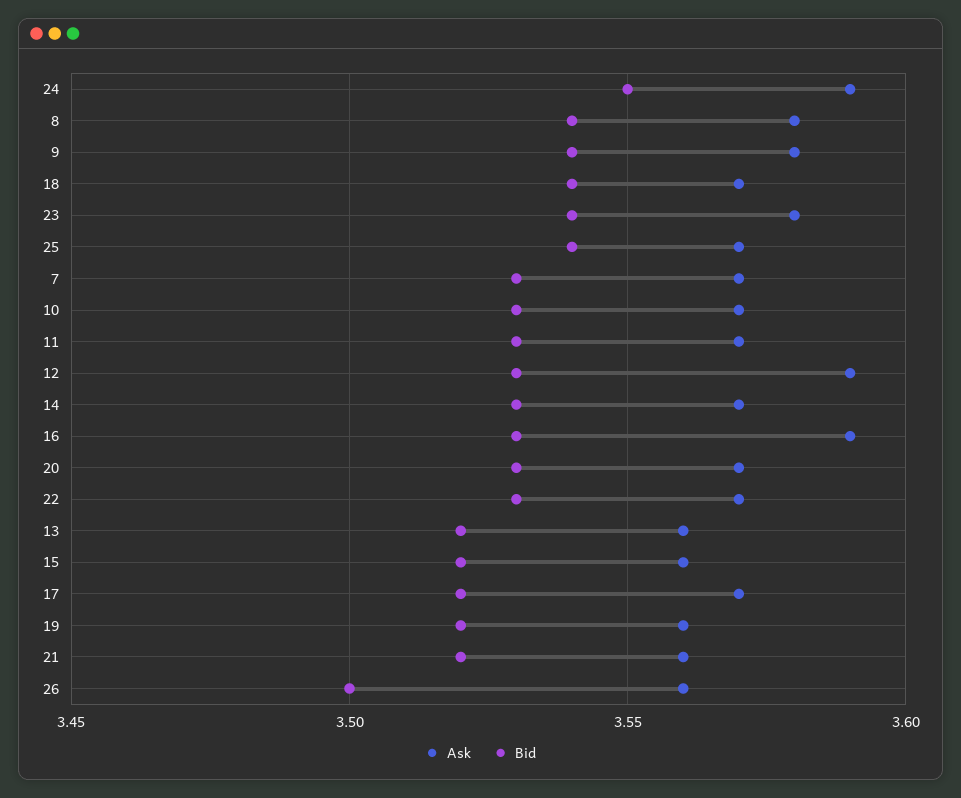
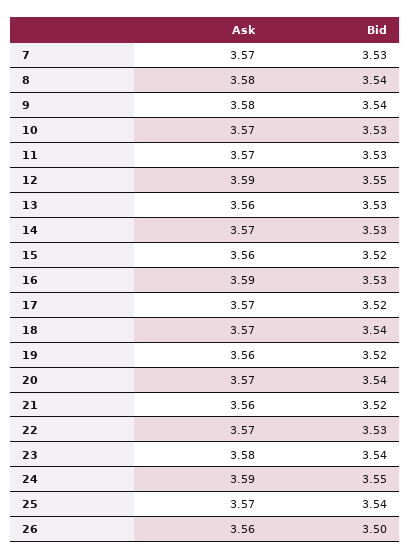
Bid, 12: 3.53 -> 3.55
Bid, 20: 3.53 -> 3.54
Bid, 13: 3.52 -> 3.53

